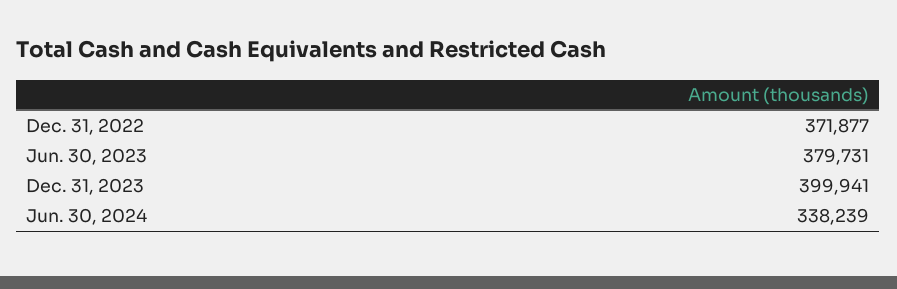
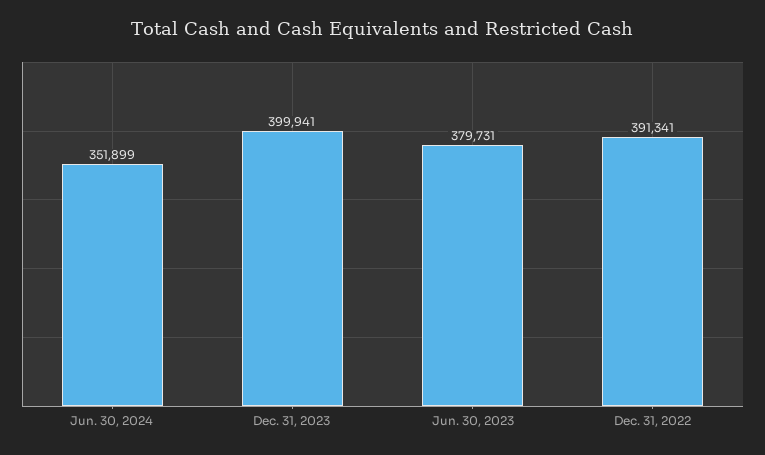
Dec. 31, 2022: 371877 -> 391341
Jun. 30, 2024: 338239 -> 351899

